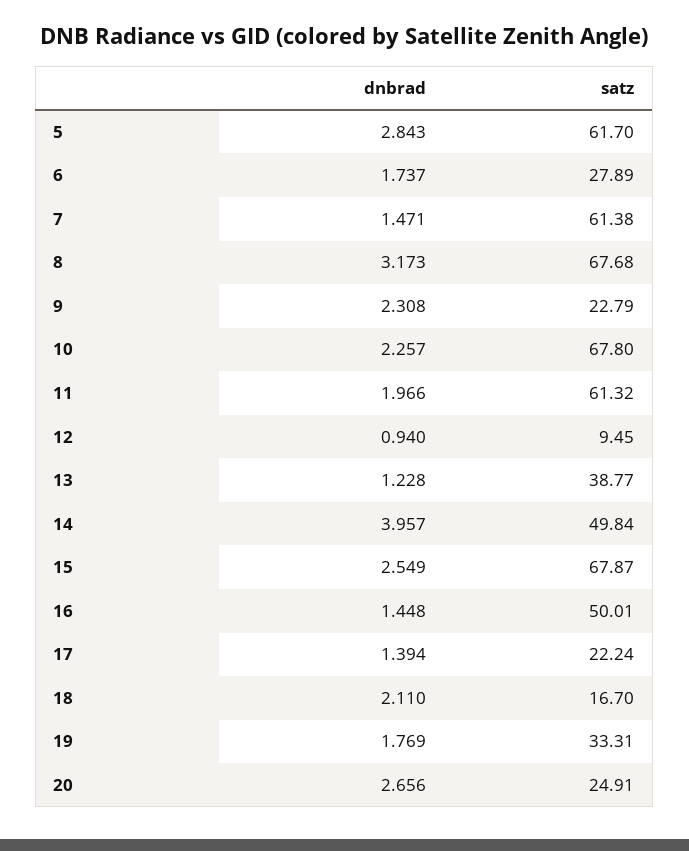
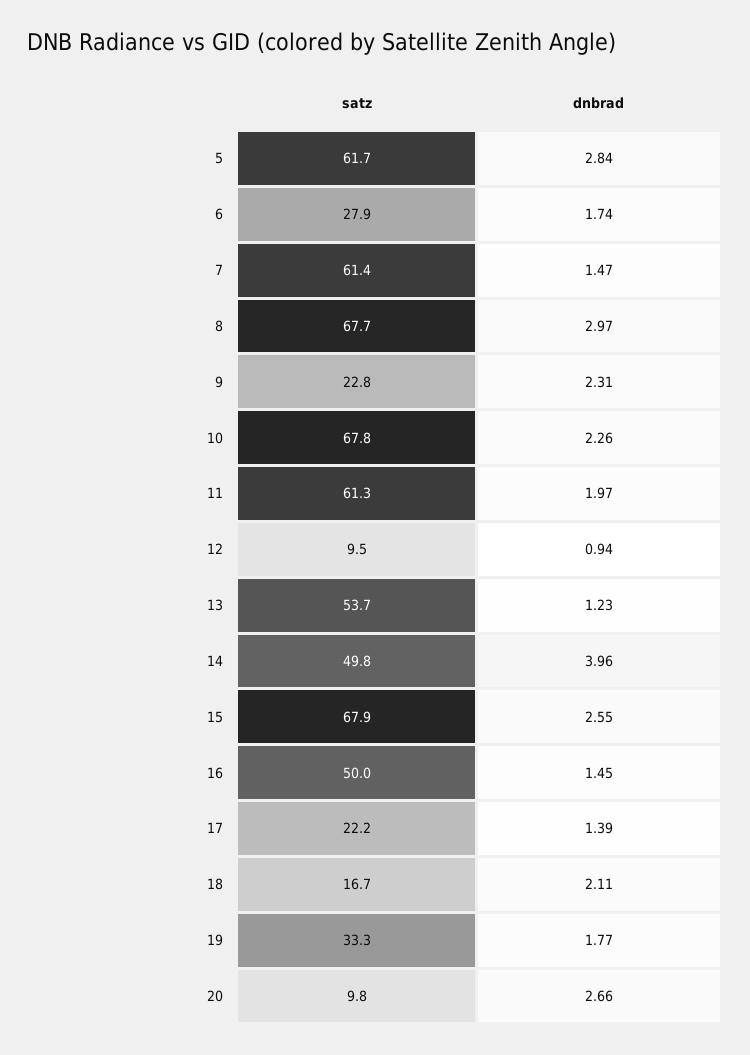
dnbrad, 8: 3.173 -> 2.97
satz, 13: 38.77 -> 53.7
satz, 20: 24.91 -> 9.8

